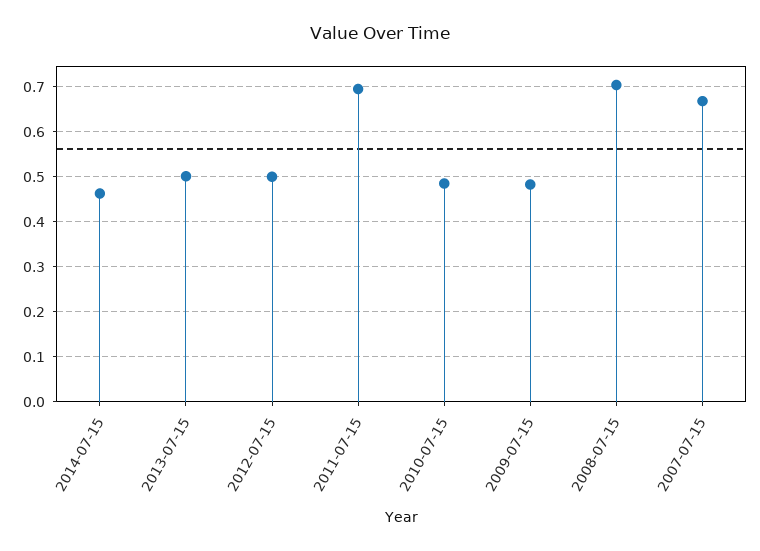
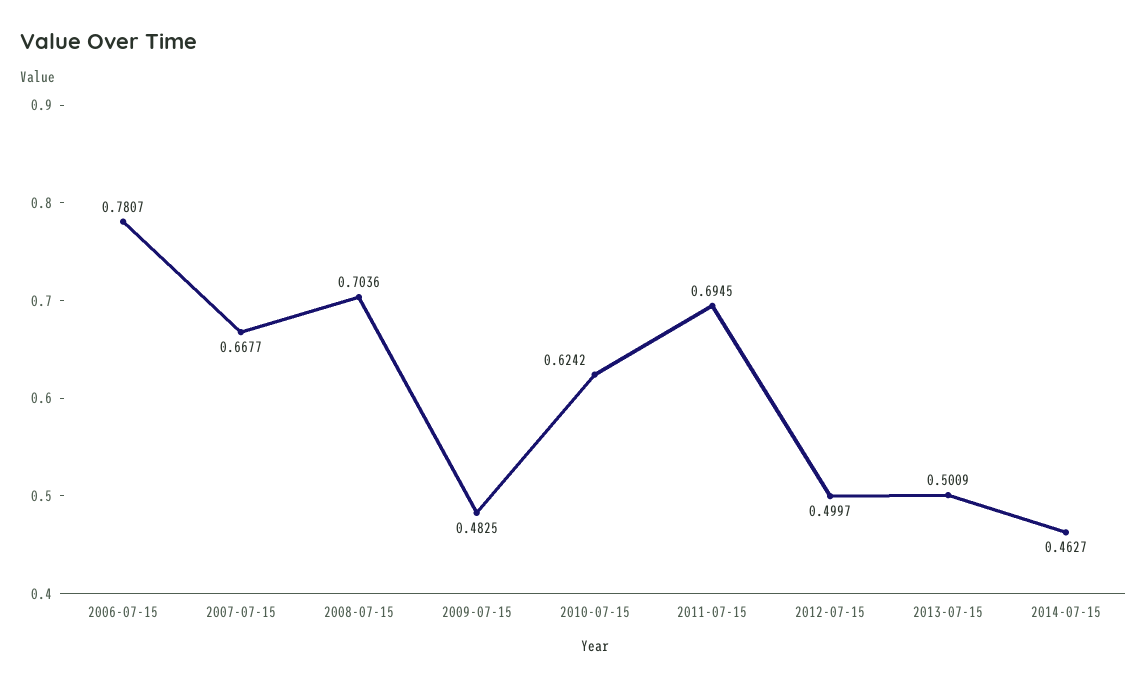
2010-07-15: 0.48 -> 0.6242
2006-07-15: none -> 0.7807

